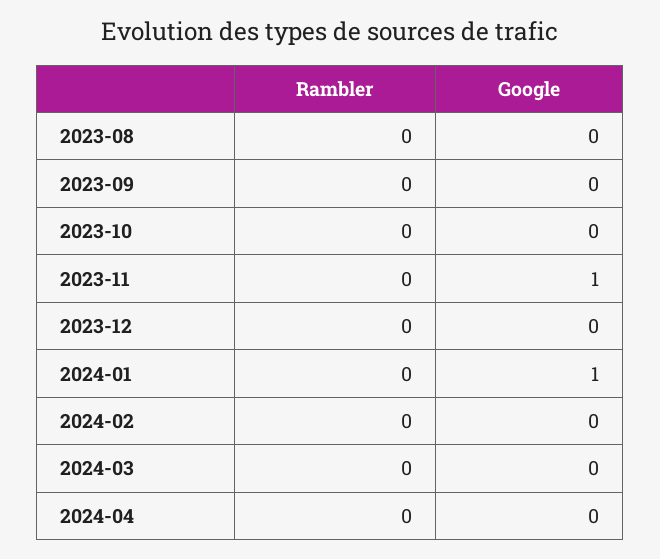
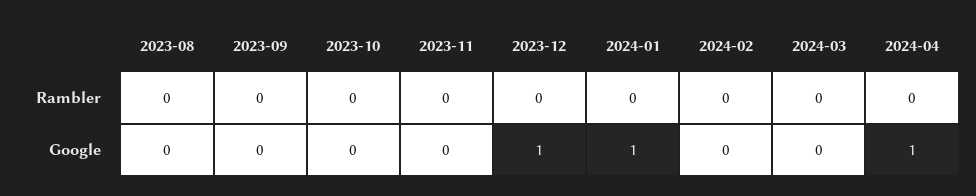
Google, 2023-11: 1 -> 0
Google, 2023-12: 0 -> 1
Google, 2024-04: 0 -> 1

